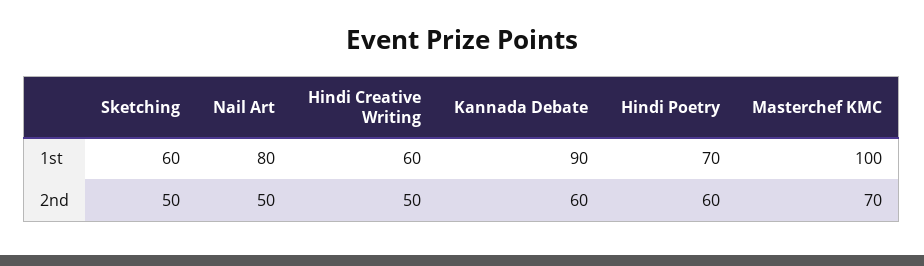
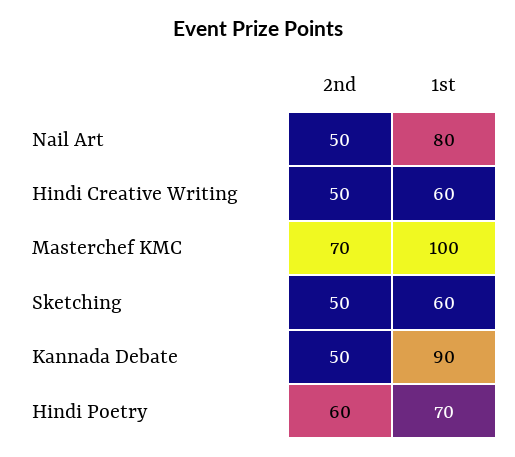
Kannada Debate, 2nd: 60 -> 50

